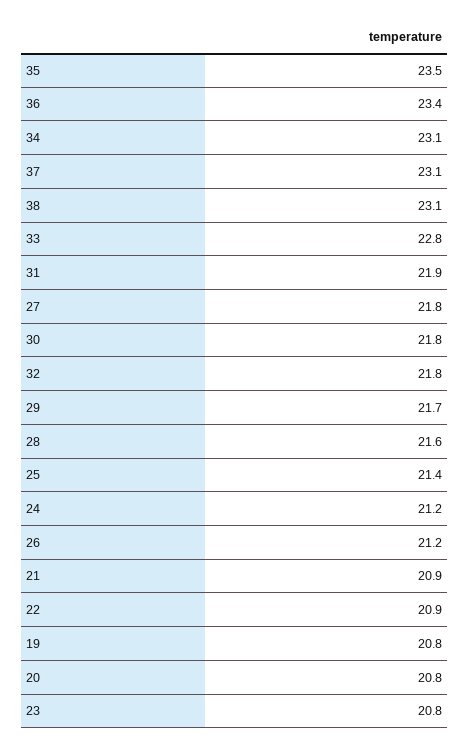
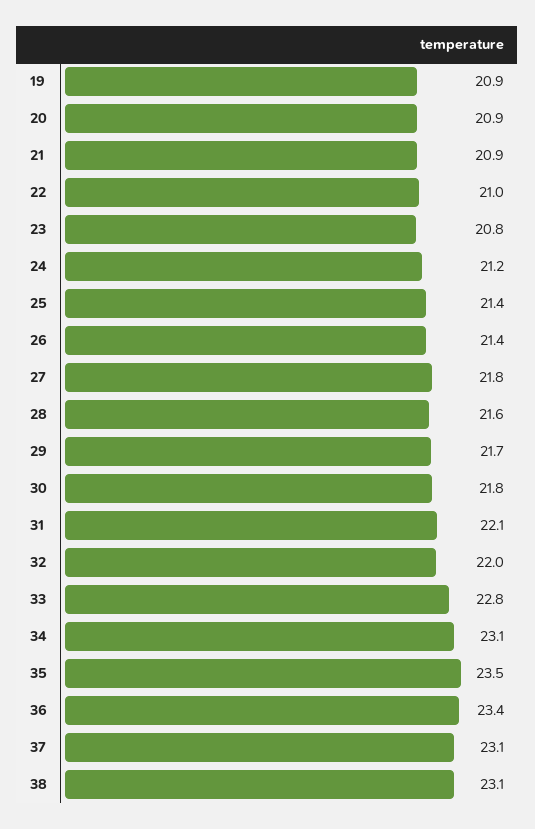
31: 21.9 -> 22.1
32: 21.8 -> 22
26: 21.2 -> 21.4
22: 20.9 -> 21
19: 20.8 -> 20.9
20: 20.8 -> 20.9

